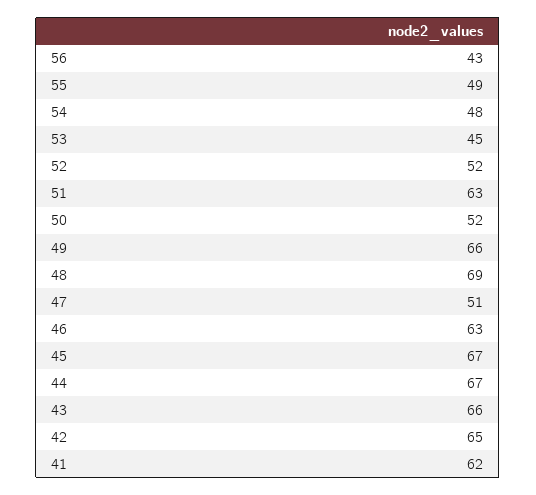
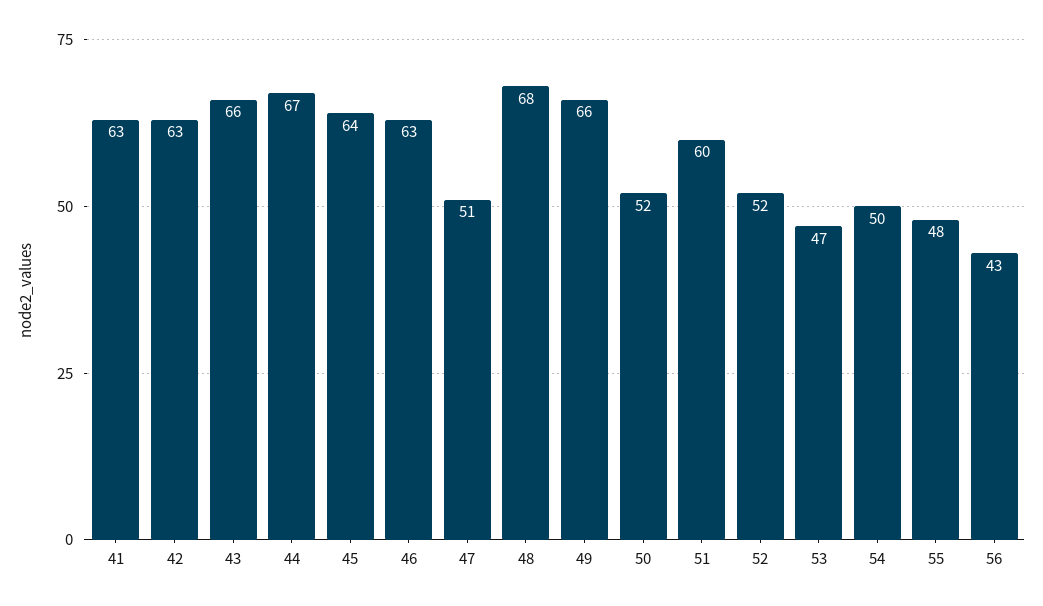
55: 49 -> 48
54: 48 -> 50
53: 45 -> 47
51: 63 -> 60
48: 69 -> 68
45: 67 -> 64
42: 65 -> 63
41: 62 -> 63

